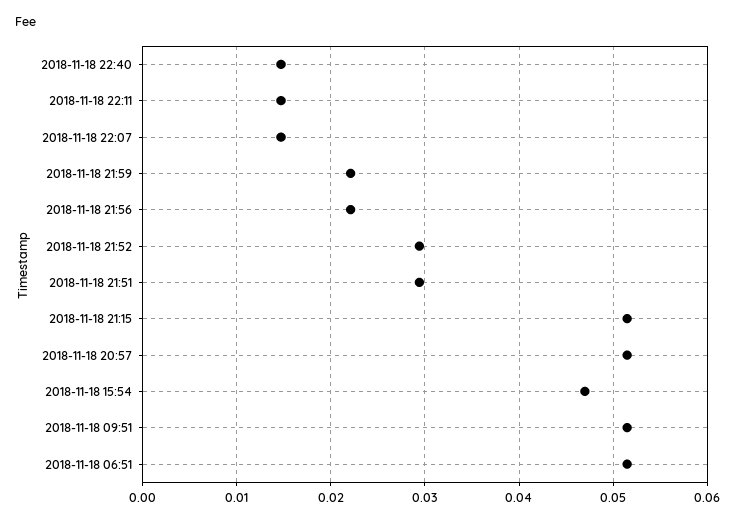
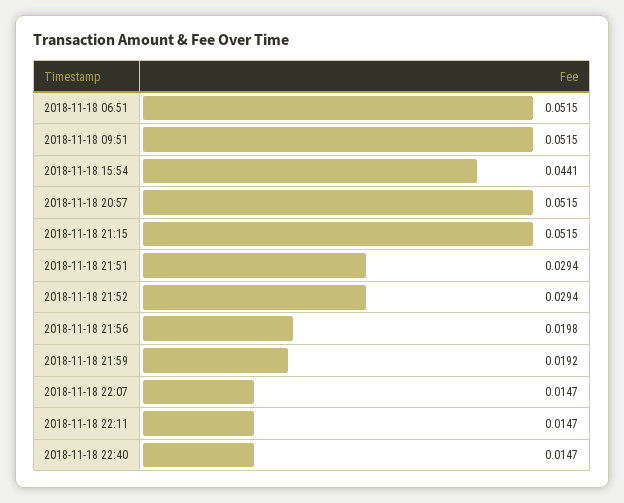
2018-11-18 21:59: 0.022 -> 0.0192
2018-11-18 21:56: 0.022 -> 0.0198
2018-11-18 15:54: 0.047 -> 0.0441

